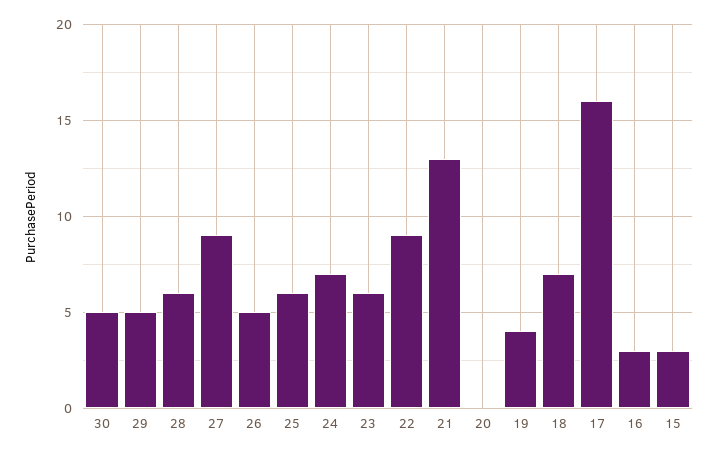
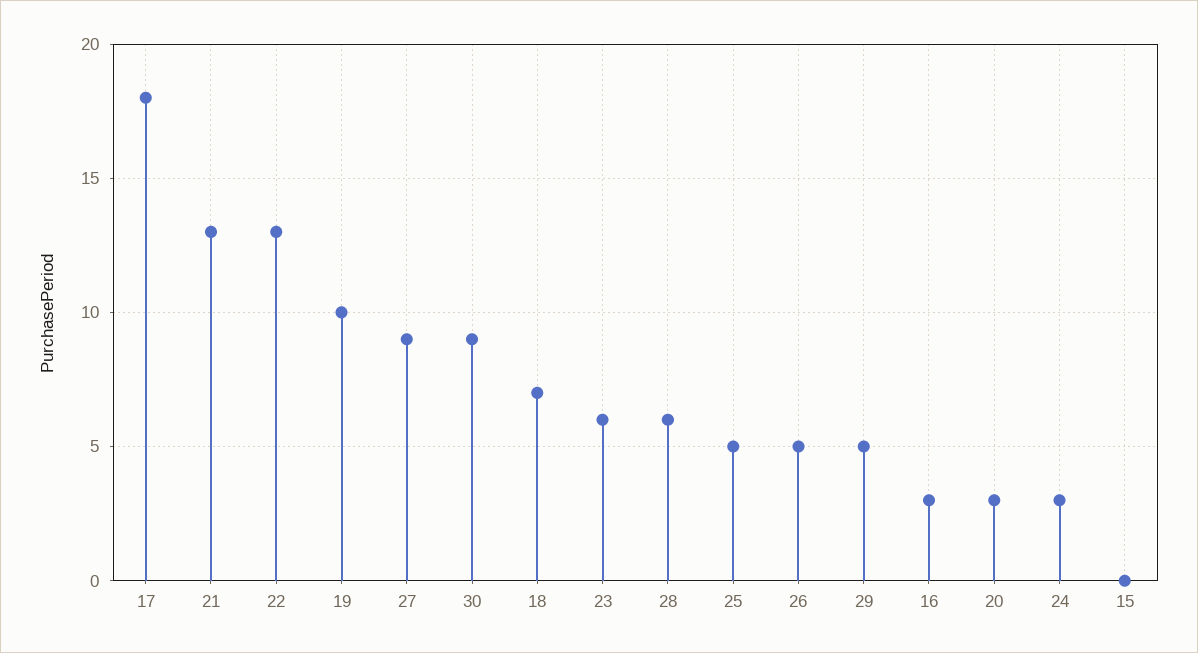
30: 5 -> 9
25: 6 -> 5
24: 7 -> 3
22: 9 -> 13
20: 0 -> 3
19: 4 -> 10
17: 16 -> 18
15: 3 -> 0

